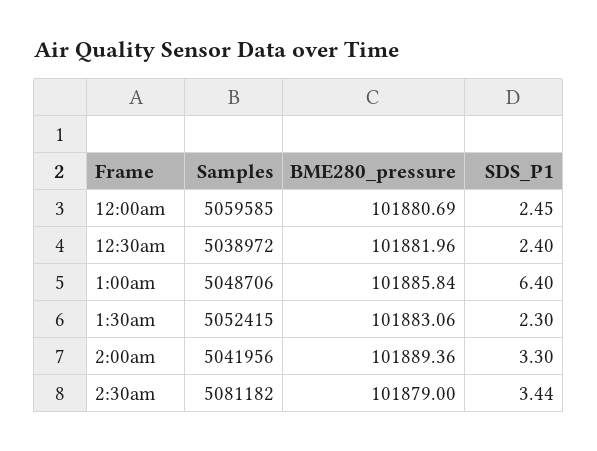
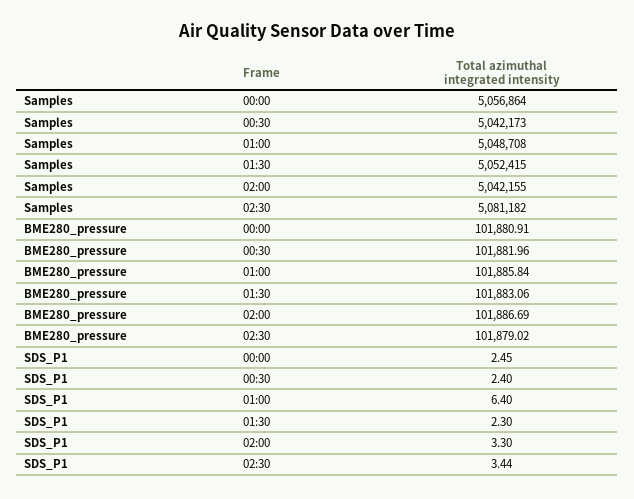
Samples, 12:00am: 5059585 -> 5056864
BME280_pressure, 12:00am: 101880.69 -> 101880.91
Samples, 12:30am: 5038972 -> 5042173
Samples, 1:00am: 5048706 -> 5048708
Samples, 2:00am: 5041956 -> 5042155
BME280_pressure, 2:00am: 101889.36 -> 101886.69
BME280_pressure, 2:30am: 101879 -> 101879.02

